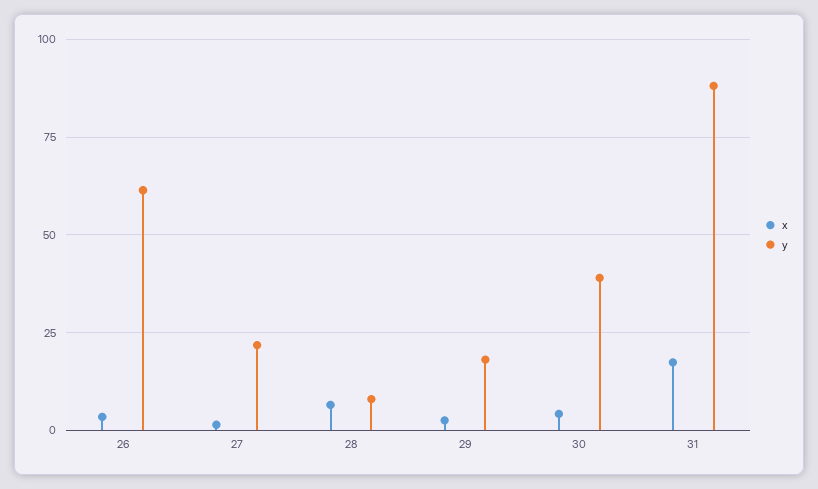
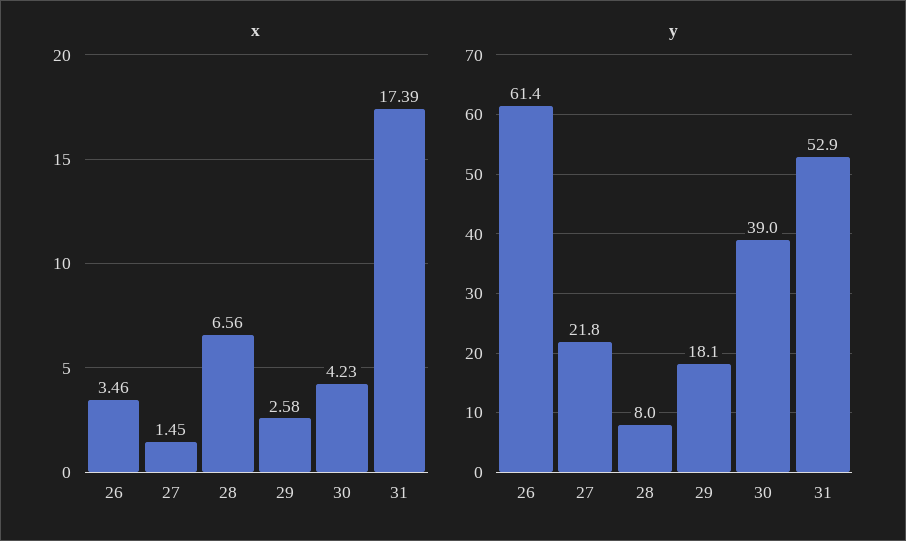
y, 31: 87.5 -> 52.9

